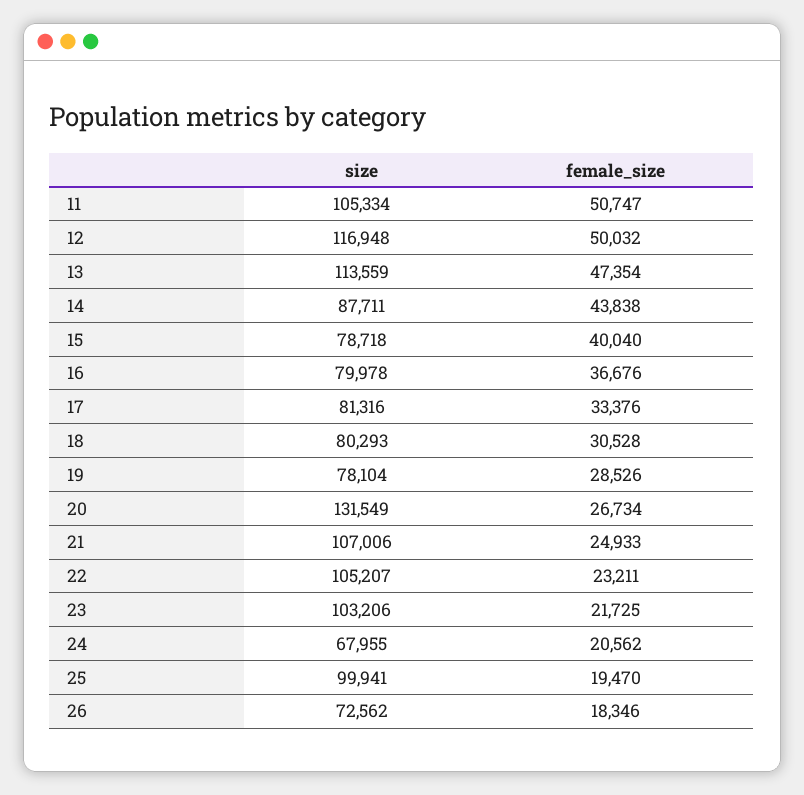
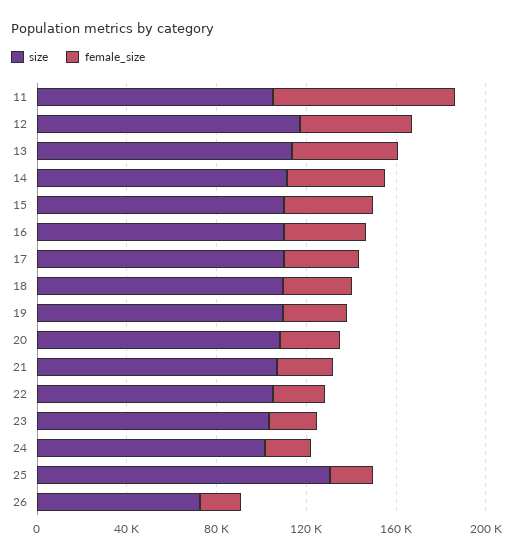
female_size, 11: 50747 -> 80000
size, 14: 87711 -> 110000
size, 15: 78718 -> 110000
size, 16: 79978 -> 110000
size, 17: 81316 -> 110000
size, 18: 80293 -> 110000
size, 19: 78104 -> 110000
size, 20: 131549 -> 110000
size, 24: 67955 -> 100000
size, 25: 99941 -> 130000

